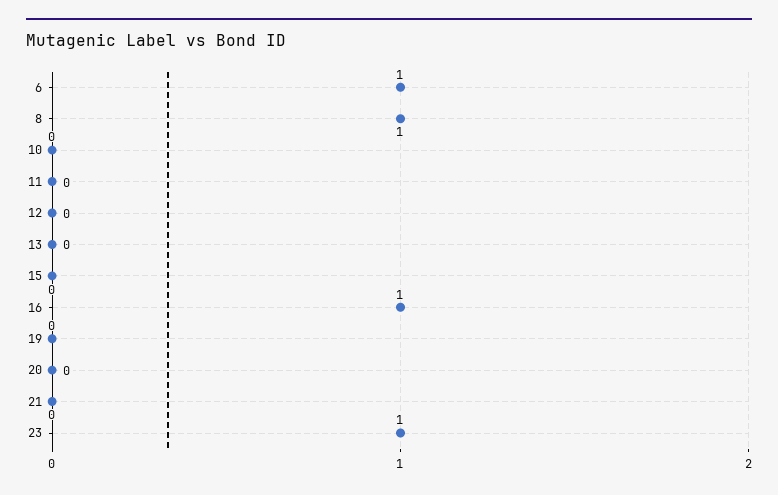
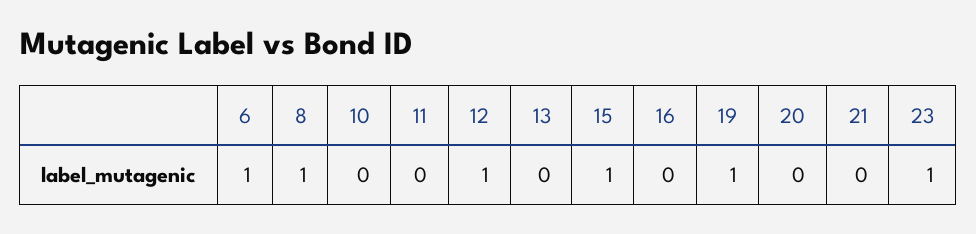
12: 0 -> 1
15: 0 -> 1
16: 1 -> 0
19: 0 -> 1

